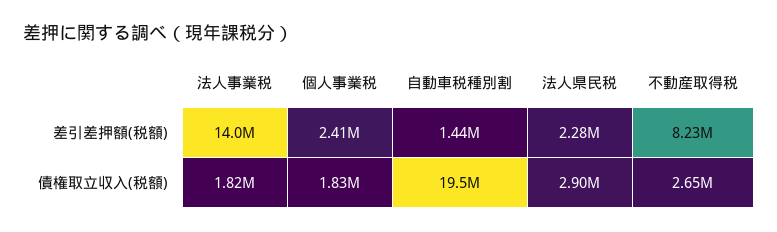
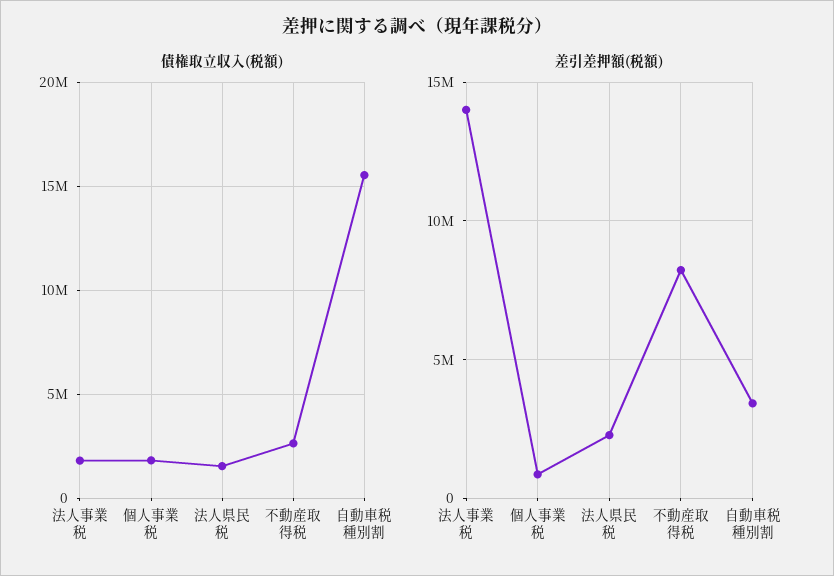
差引差押額(税額), 個人事業税: 2410000 -> 1000000
差引差押額(税額), 自動車税種別割: 1440000 -> 3500000
債権取立収入(税額), 自動車税種別割: 19500000 -> 15500000
債権取立収入(税額), 法人県民税: 2900000 -> 1500000

